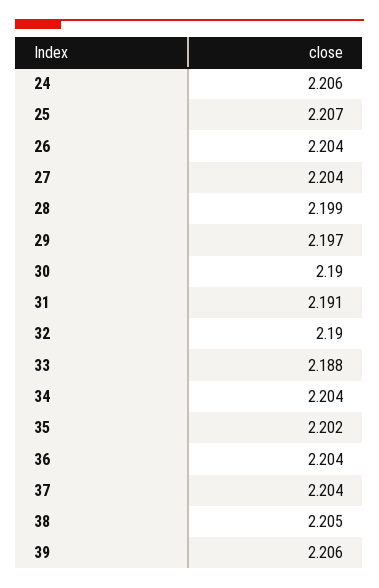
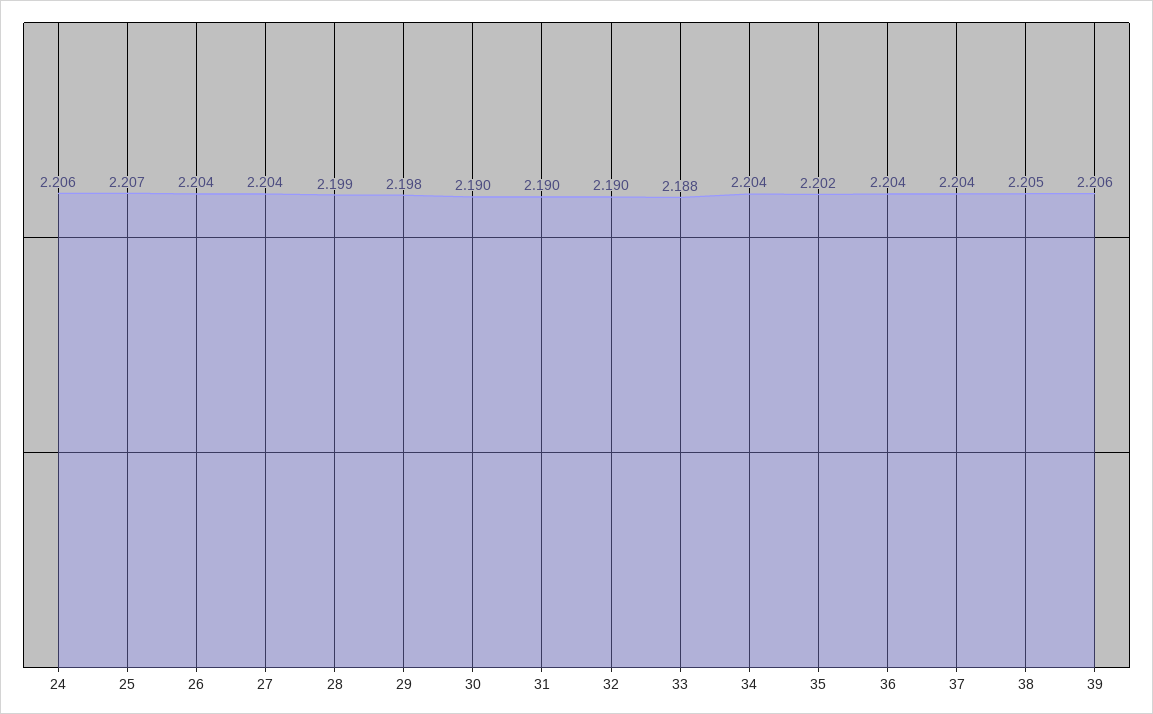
29: 2.197 -> 2.198
31: 2.191 -> 2.19

